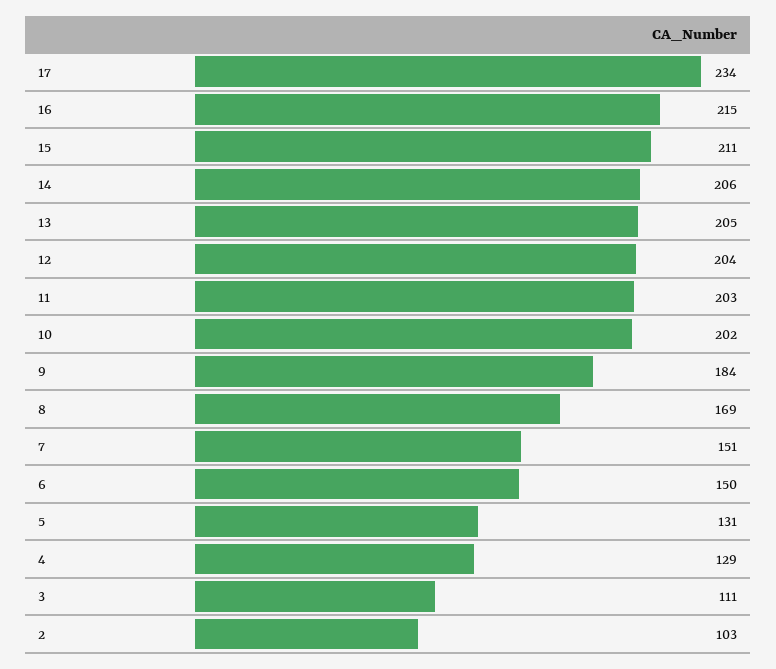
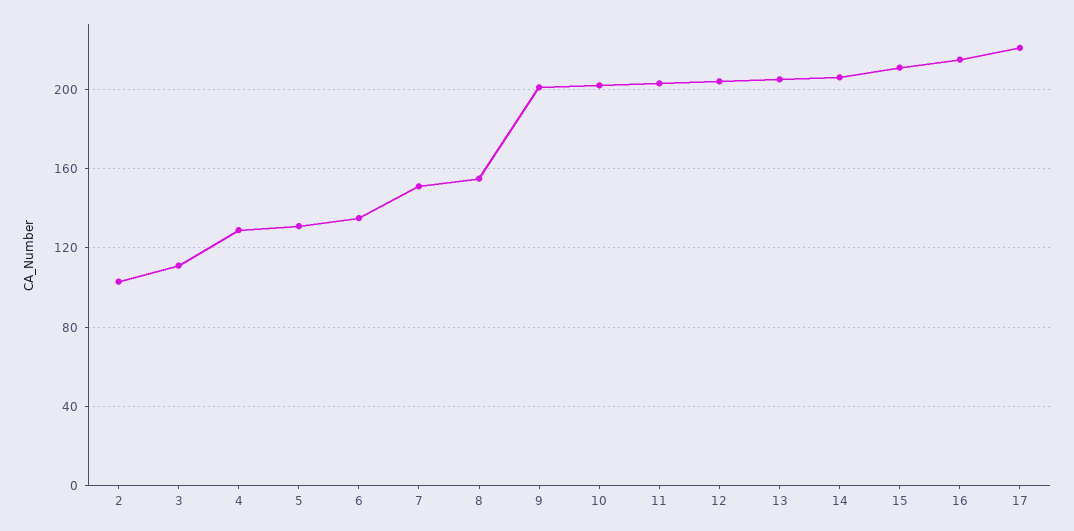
17: 234 -> 220
9: 184 -> 200
8: 169 -> 155
6: 150 -> 135

